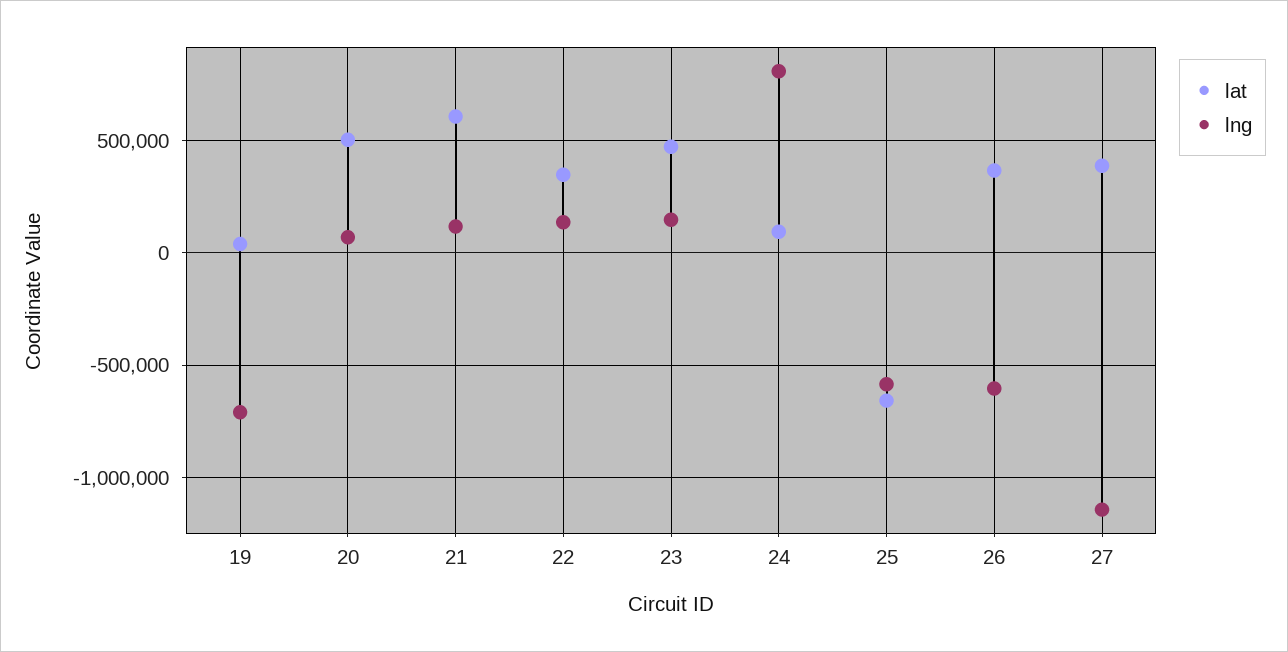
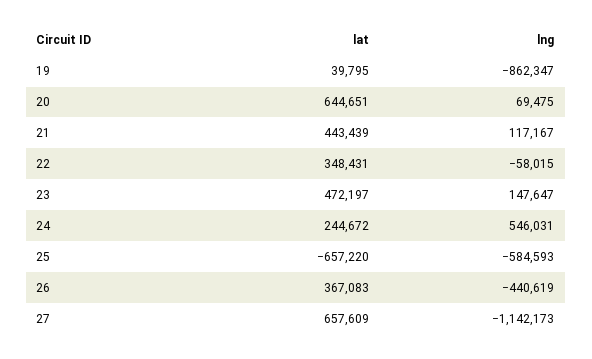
lng, 19: -700000 -> -862347
lat, 20: 500000 -> 644651
lat, 21: 600000 -> 443439
lng, 22: 150000 -> -58015
lat, 24: 100000 -> 244672
lng, 24: 800000 -> 546031
lng, 26: -600000 -> -440619
lat, 27: 400000 -> 657609

